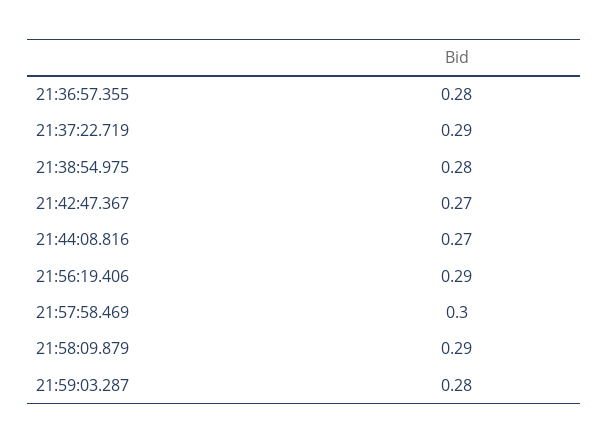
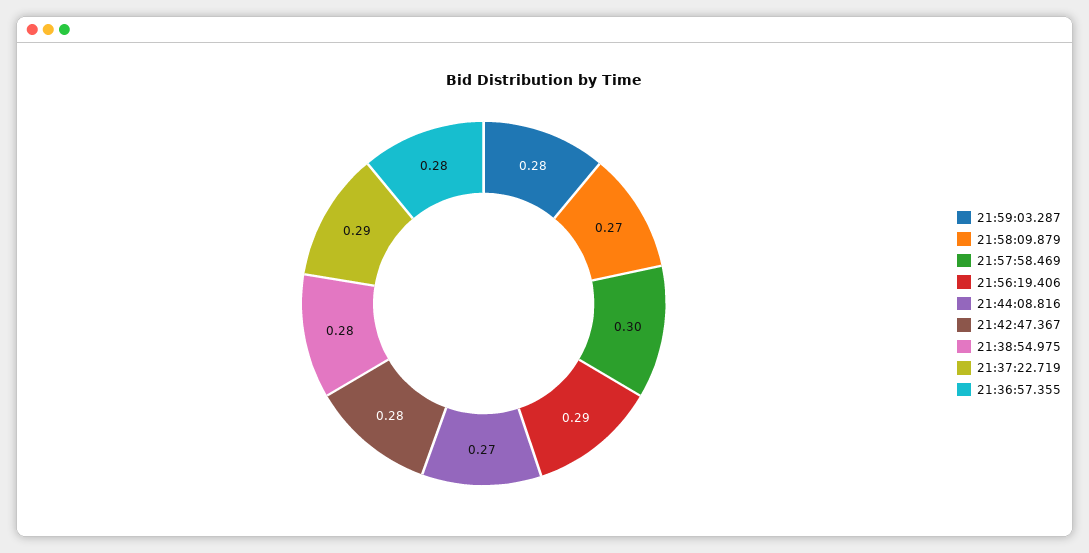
21:42:47.367: 0.27 -> 0.28
21:58:09.879: 0.29 -> 0.27

